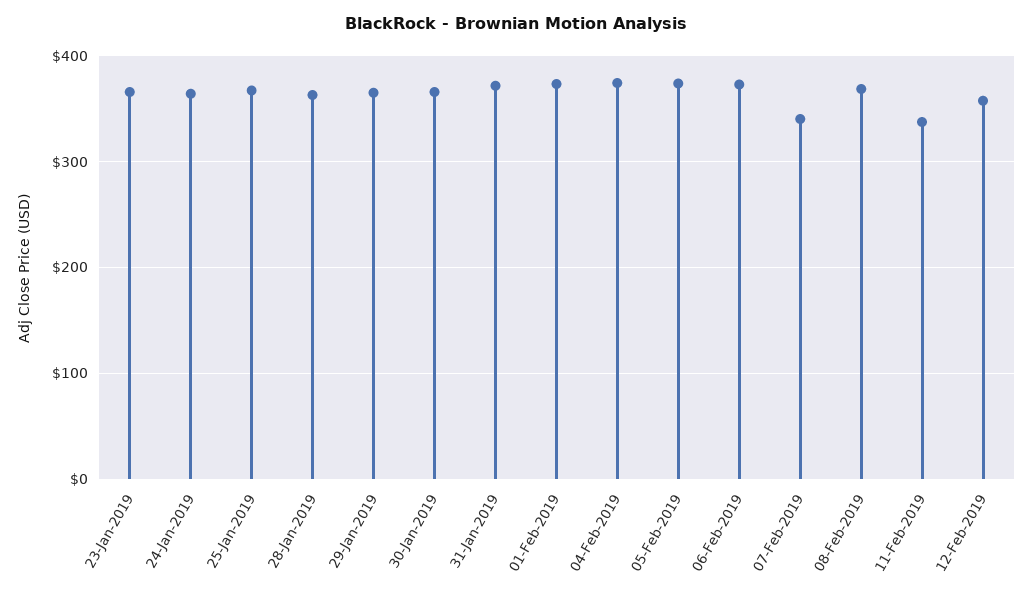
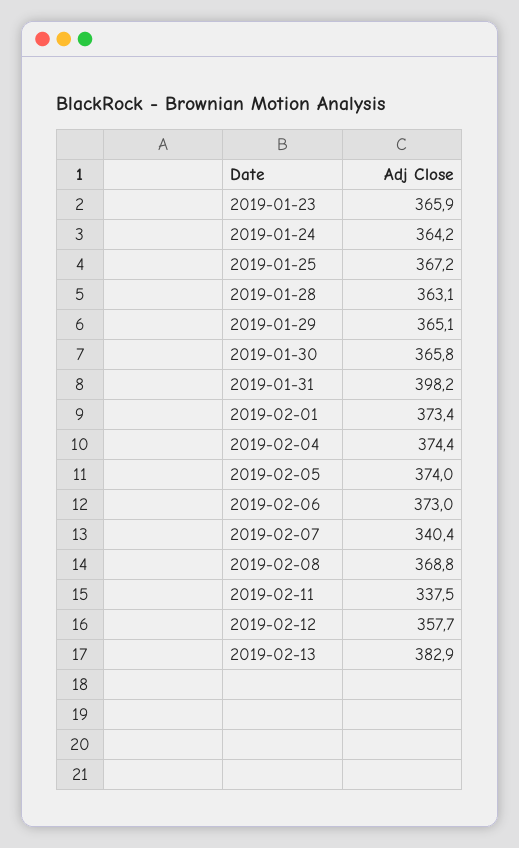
31-Jan-2019: 370 -> 398.2
2019-02-13: none -> 382.9

